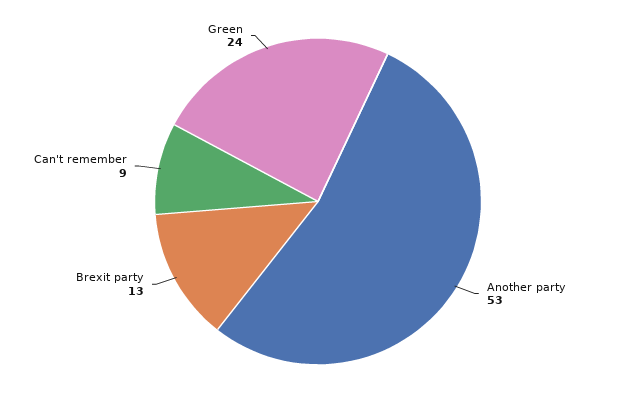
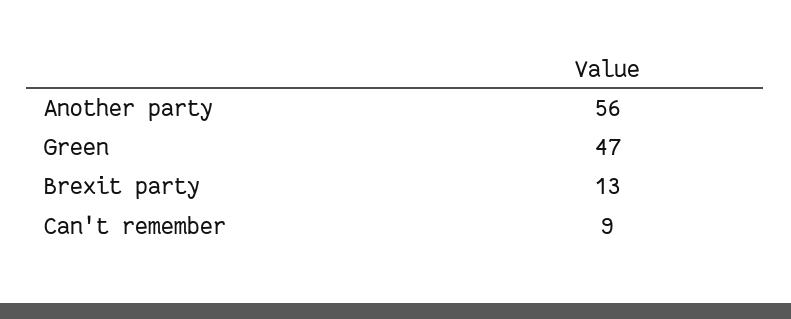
Another party: 53 -> 56
Green: 24 -> 47

